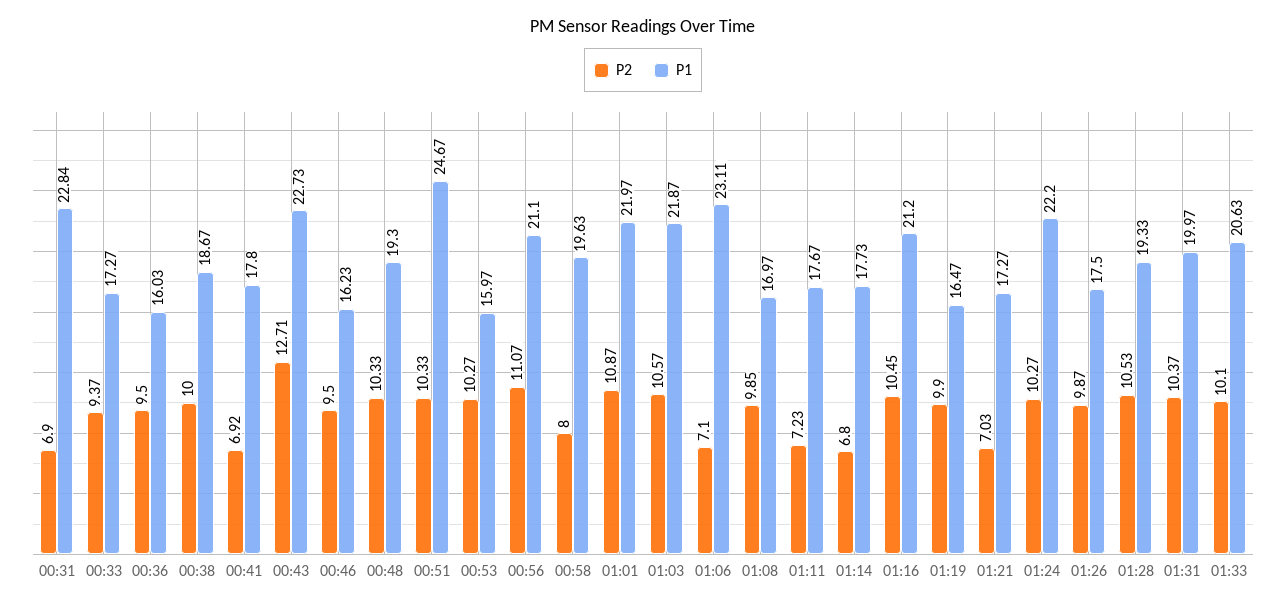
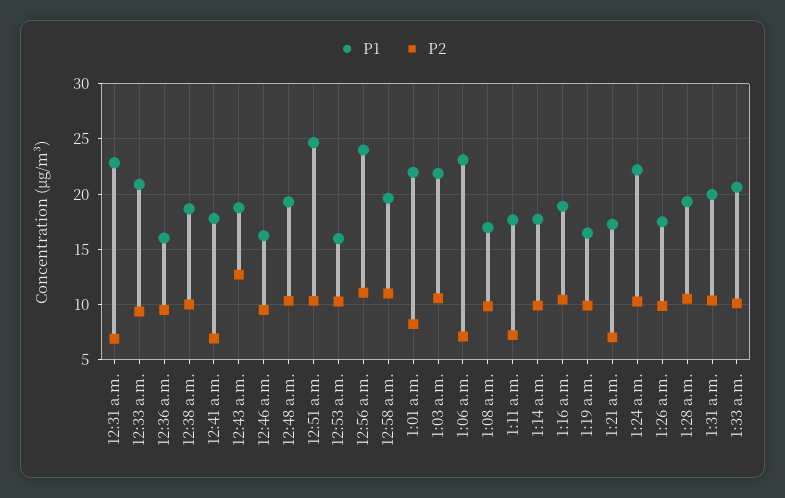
P1, 00:33: 17.27 -> 21
P1, 00:43: 22.73 -> 19
P1, 00:56: 21.1 -> 24
P2, 00:58: 8 -> 11
P2, 01:01: 10.87 -> 8
P2, 01:14: 6.8 -> 10
P1, 01:16: 21.2 -> 19

